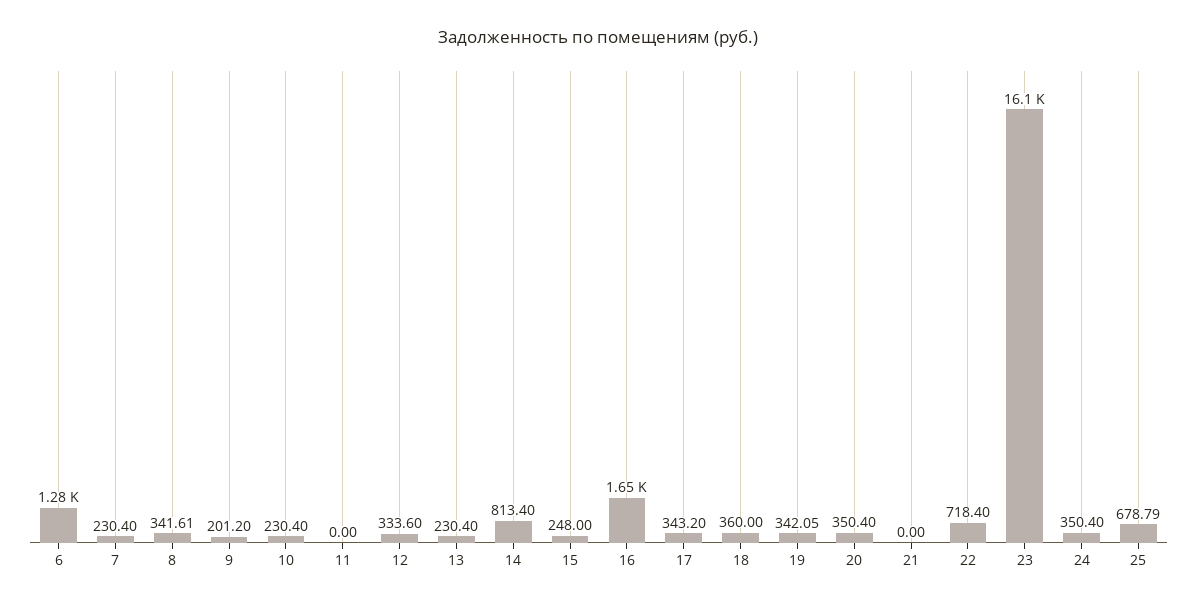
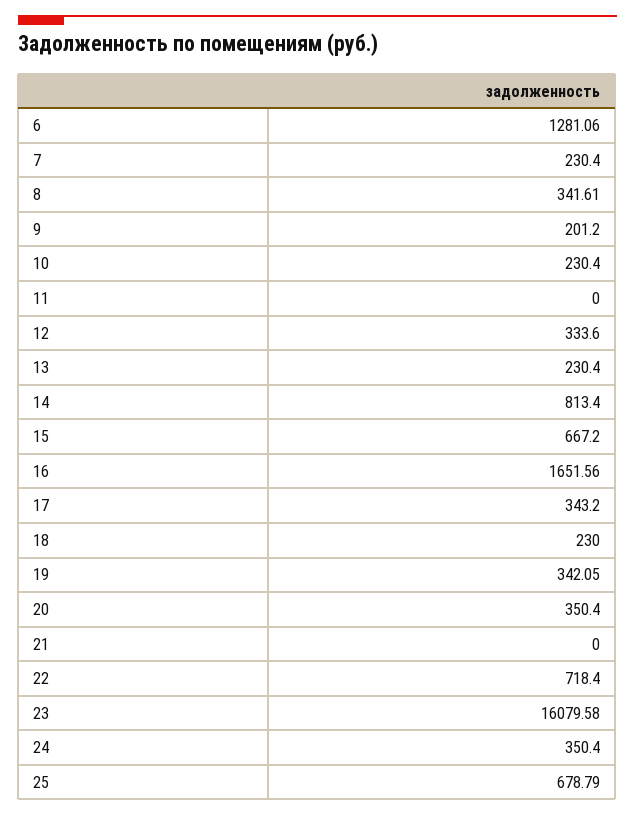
15: 248 -> 667.2
18: 360 -> 230

